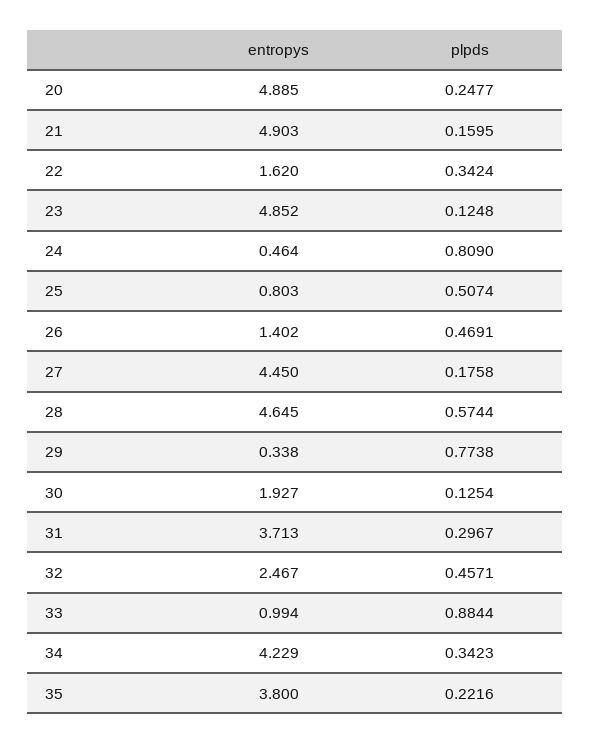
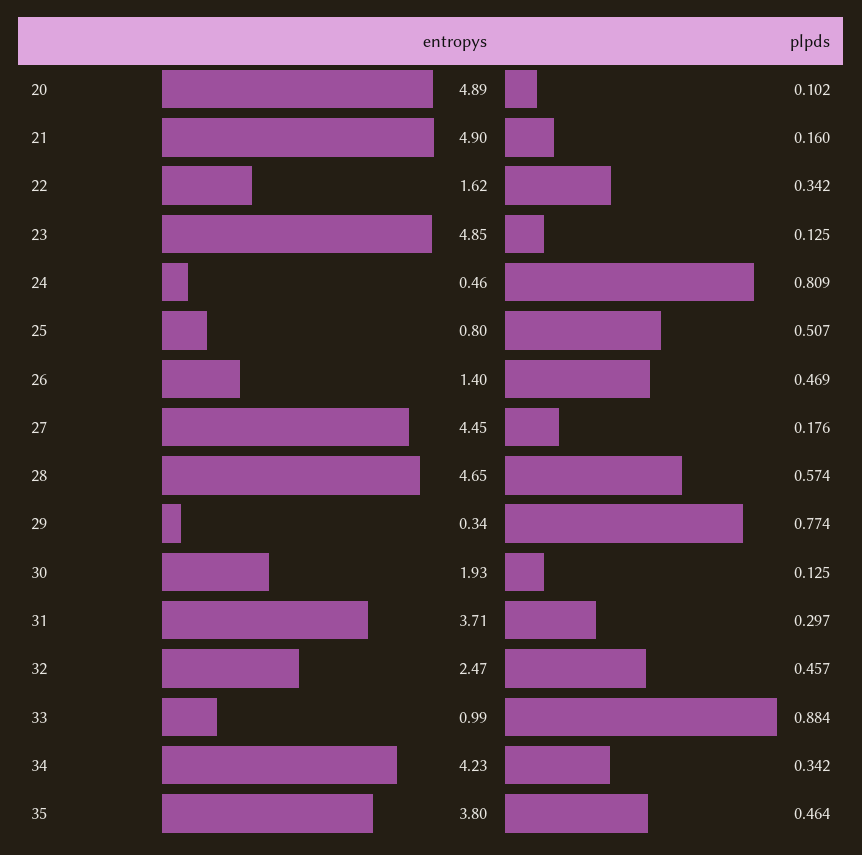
plpds, 20: 0.2477 -> 0.102
plpds, 35: 0.2216 -> 0.464

